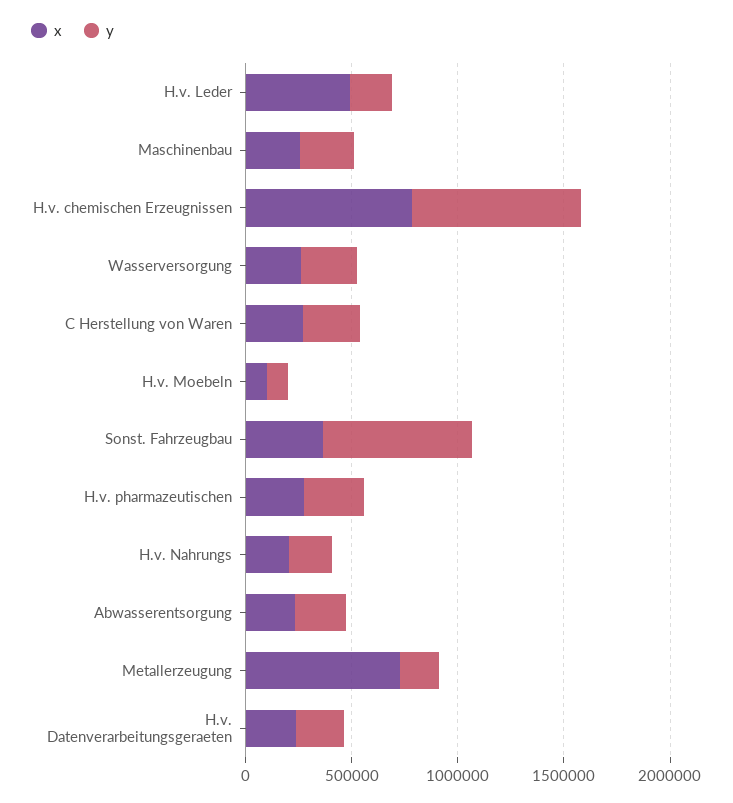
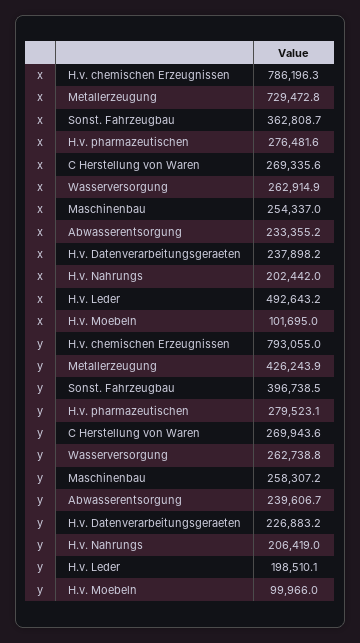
y, Sonst. Fahrzeugbau: 700000 -> 396738.5
y, Metallerzeugung: 200000 -> 426243.9

